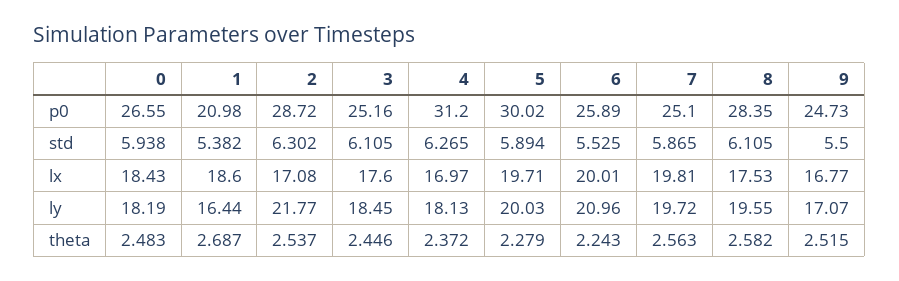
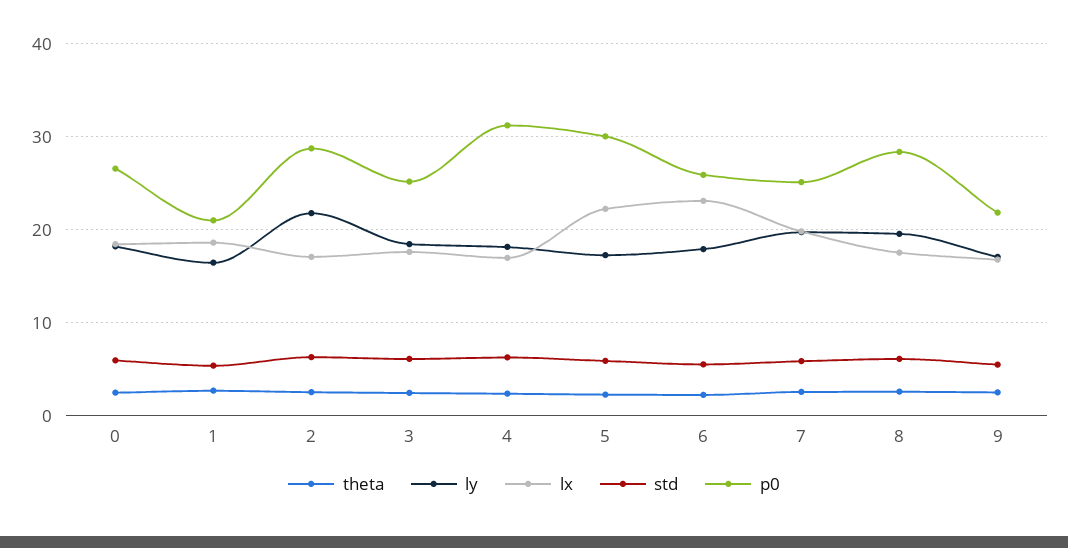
p0, 9: 24.73 -> 22
lx, 5: 19.71 -> 22
lx, 6: 20.01 -> 23
ly, 5: 20.03 -> 17
ly, 6: 20.96 -> 18

